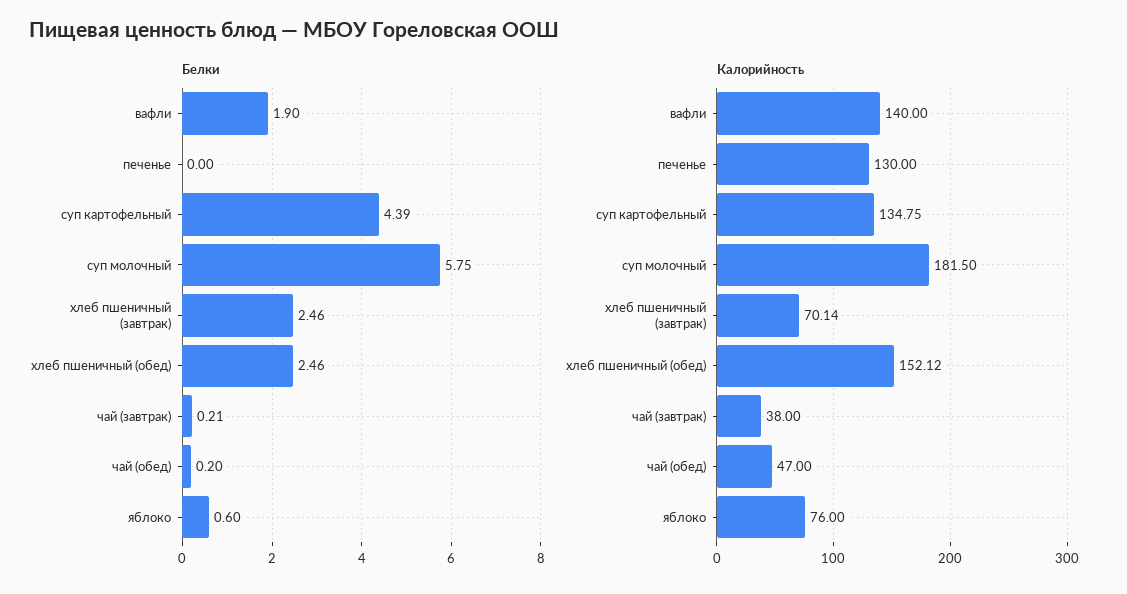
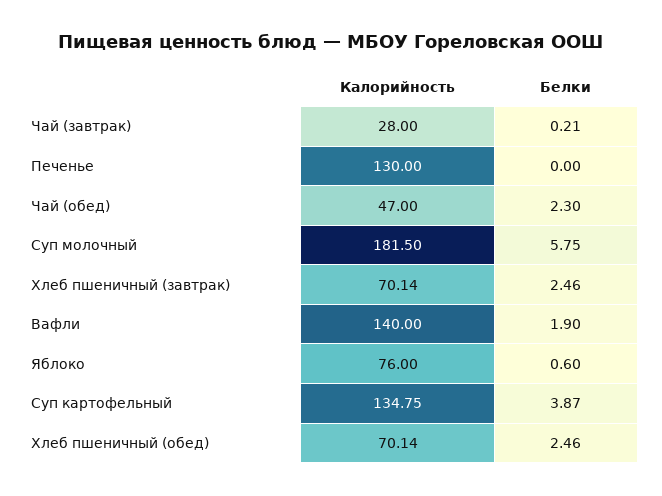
Белки, суп картофельный: 4.39 -> 3.87
Белки, чай (обед): 0.2 -> 2.3
Калорийность, хлеб пшеничный (обед): 152.12 -> 70.14
Калорийность, чай (завтрак): 38 -> 28

